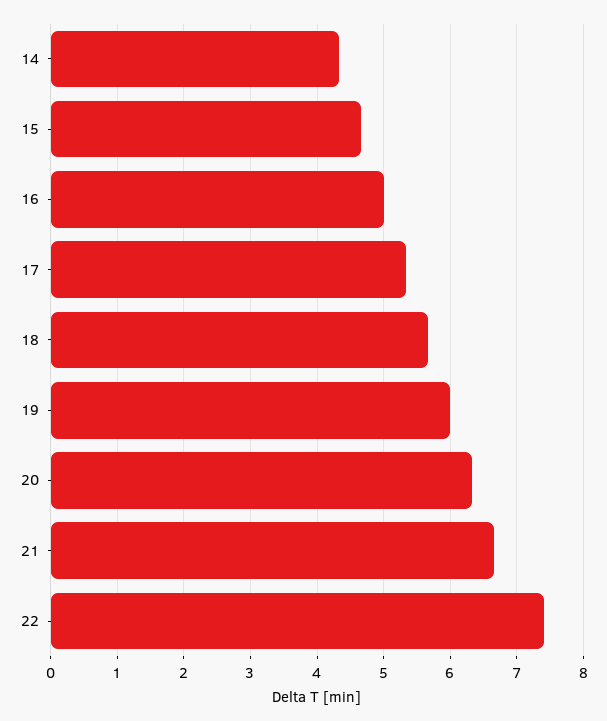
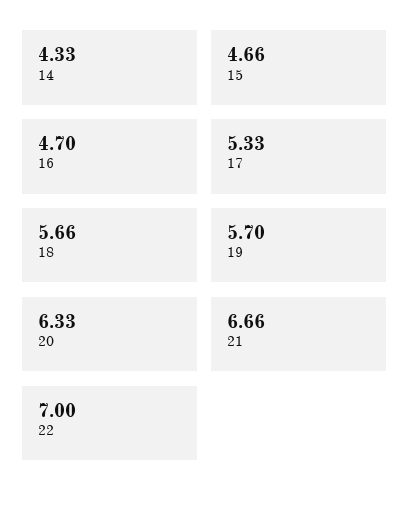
16: 5 -> 4.7
19: 6 -> 5.7
22: 7.4 -> 7

